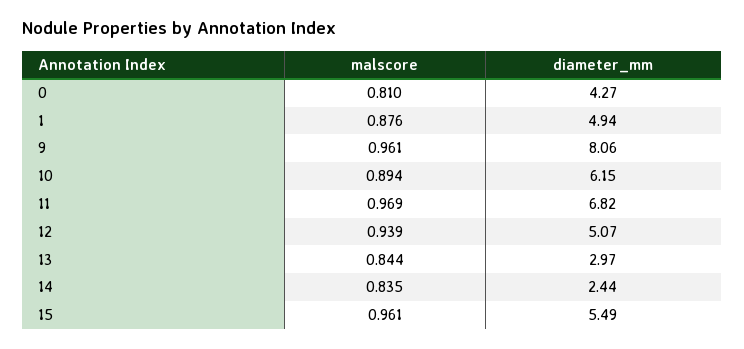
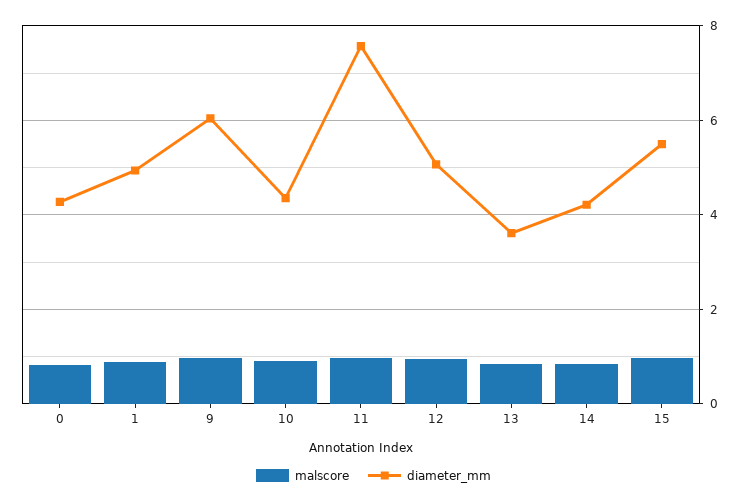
diameter_mm, 9: 8.06 -> 6
diameter_mm, 10: 6.15 -> 4.4
diameter_mm, 11: 6.82 -> 7.6
diameter_mm, 13: 2.97 -> 3.6
diameter_mm, 14: 2.44 -> 4.2

